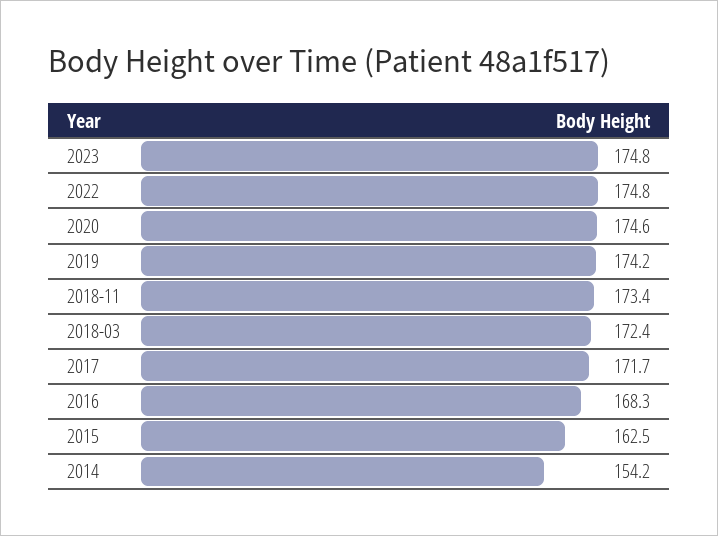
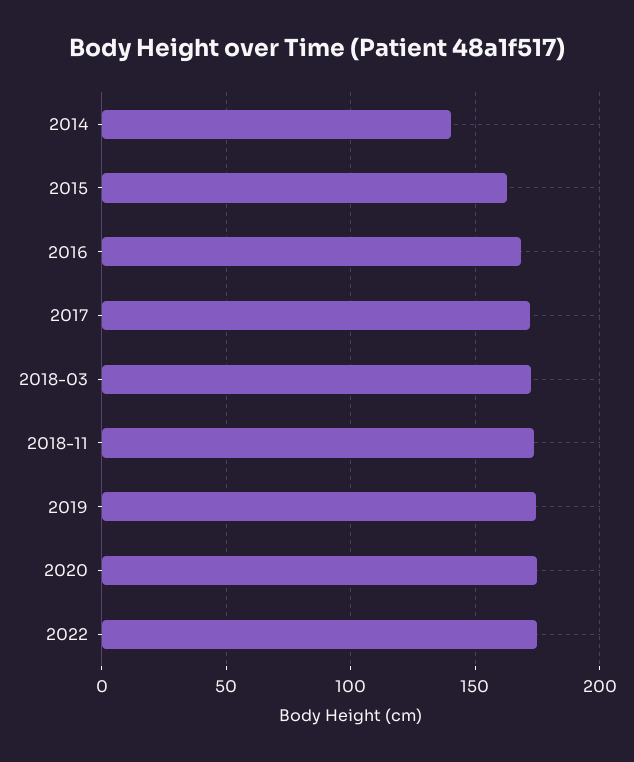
2023: 174.8 -> none
2014: 154.2 -> 140

